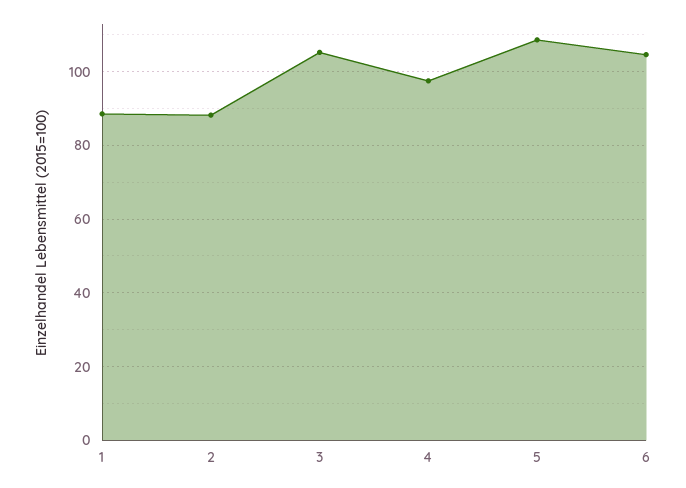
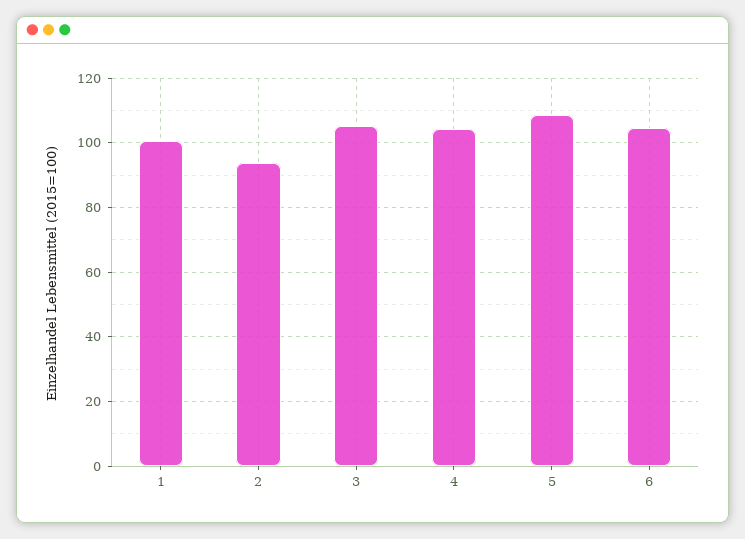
1: 88 -> 100
2: 88 -> 94
4: 98 -> 104

